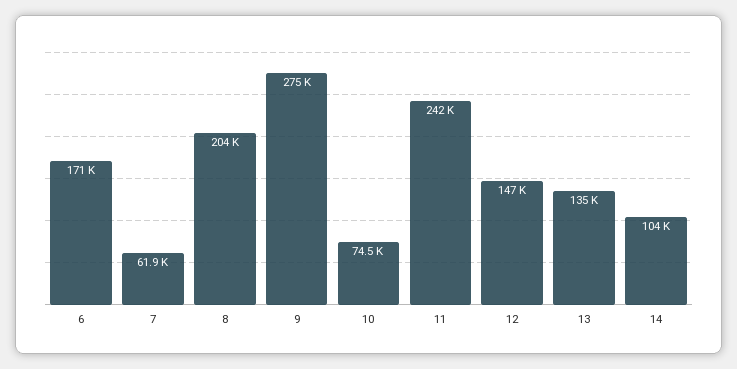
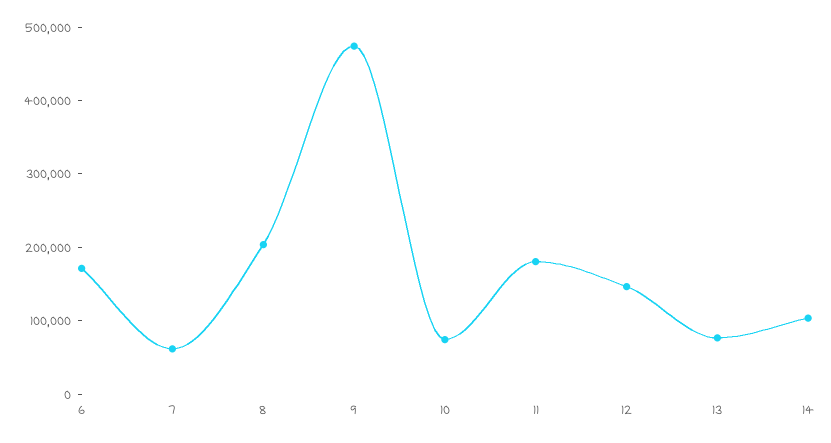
9: 275000 -> 480000
11: 242000 -> 180000
13: 135000 -> 80000

